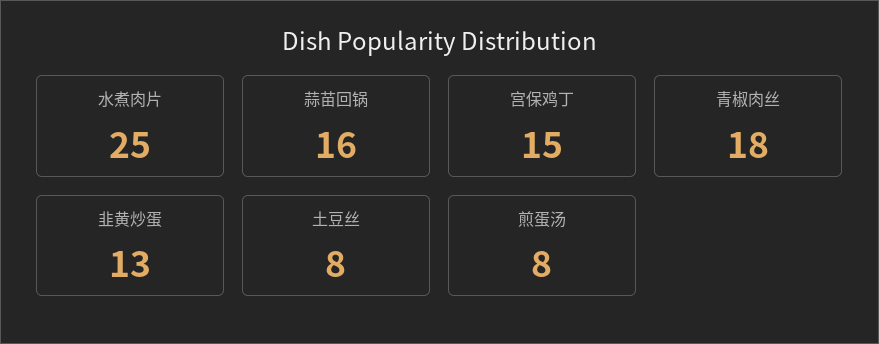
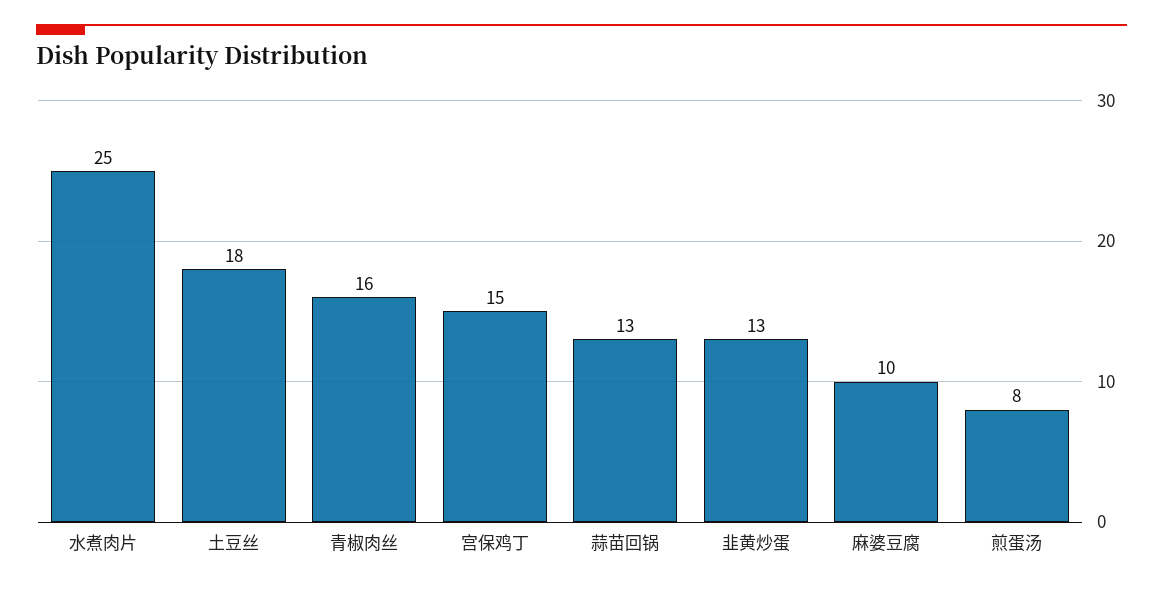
蒜苗回锅: 16 -> 13
青椒肉丝: 18 -> 16
土豆丝: 8 -> 18
麻婆豆腐: none -> 10

